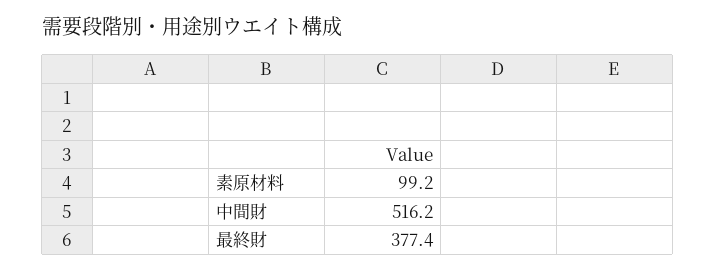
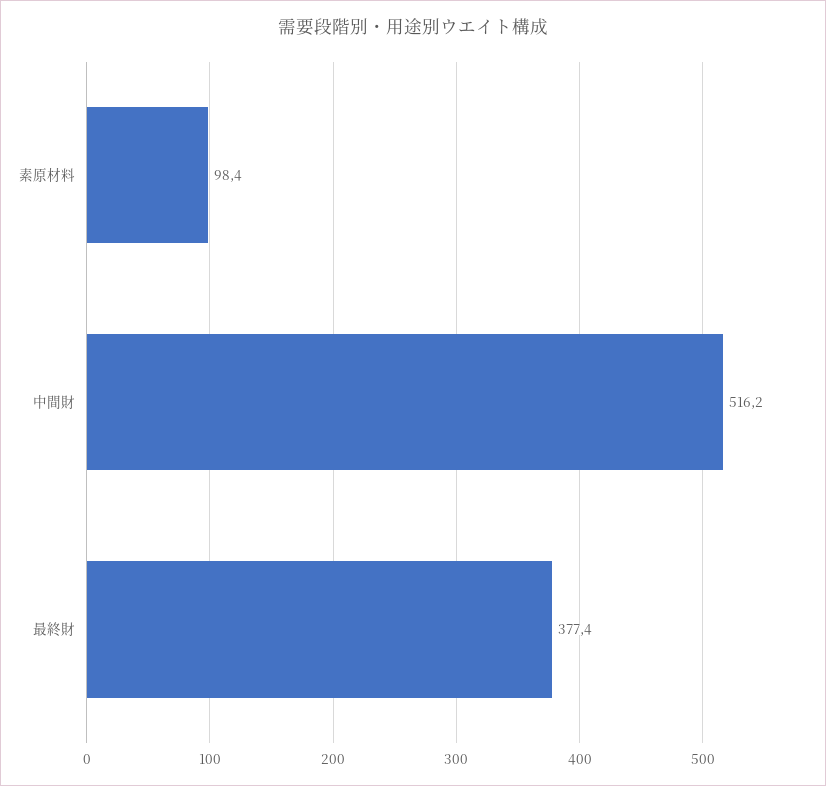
素原材料: 99.2 -> 98.4

